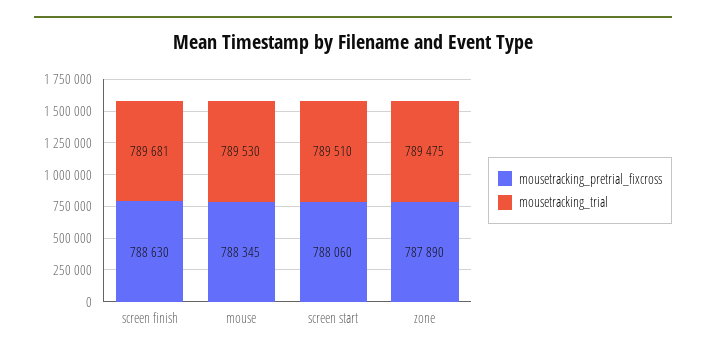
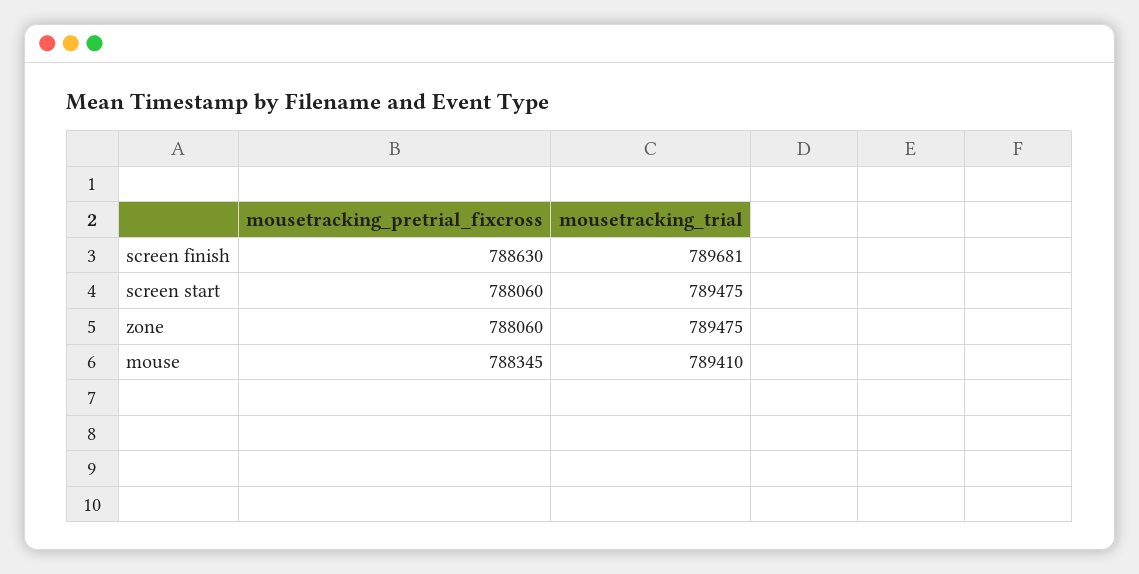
mousetracking_trial, mouse: 789530 -> 789410
mousetracking_trial, screen start: 789510 -> 789475
mousetracking_pretrial_fixcross, zone: 787890 -> 788060

